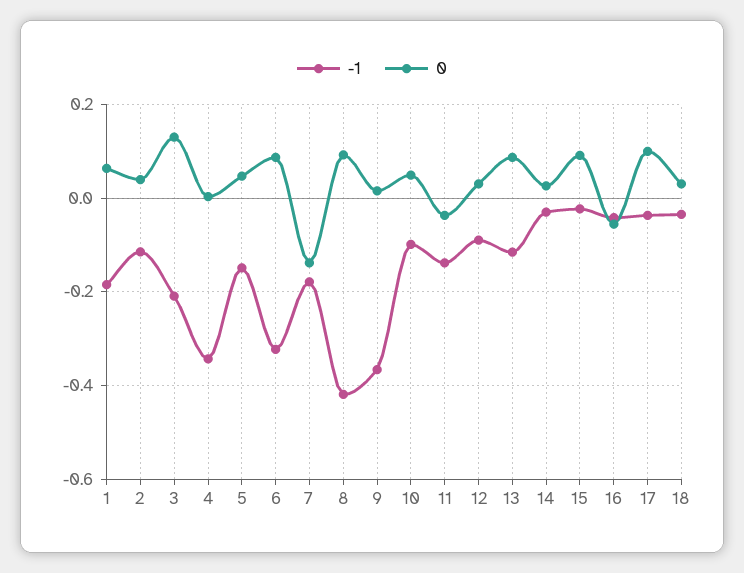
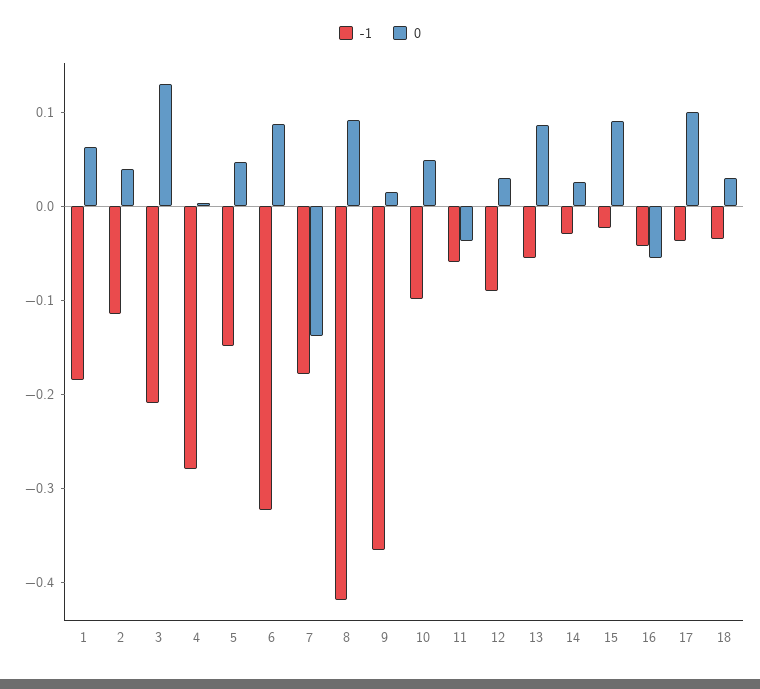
-1, 4: -0.34 -> -0.28
-1, 11: -0.14 -> -0.06
-1, 13: -0.12 -> -0.06

